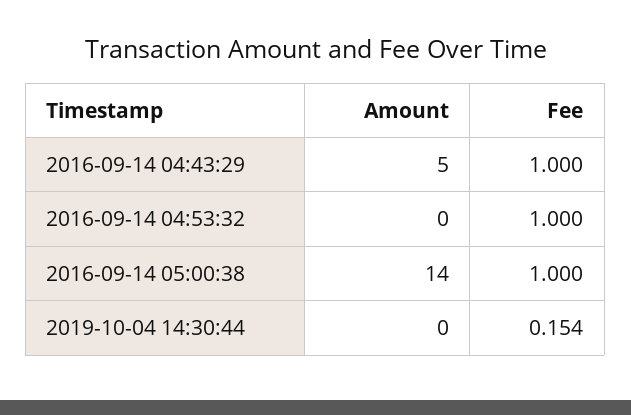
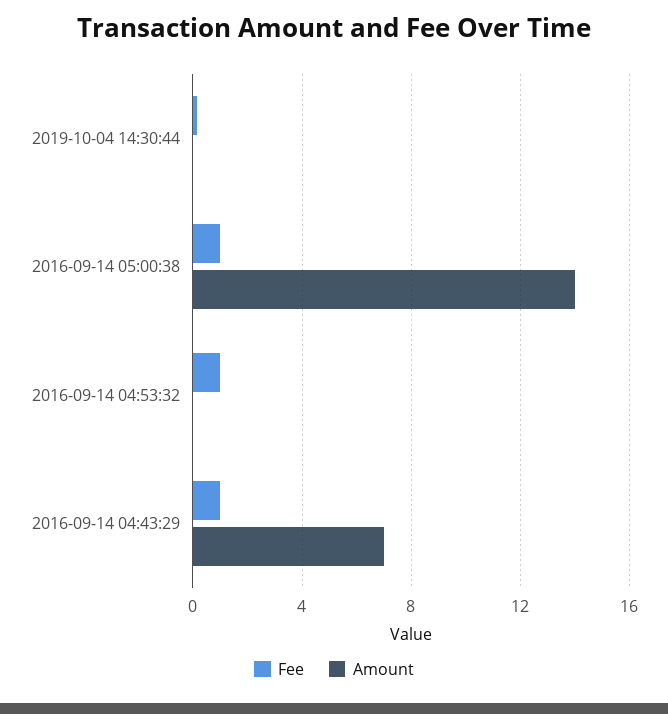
Amount, 2016-09-14 04:43:29: 5 -> 7

